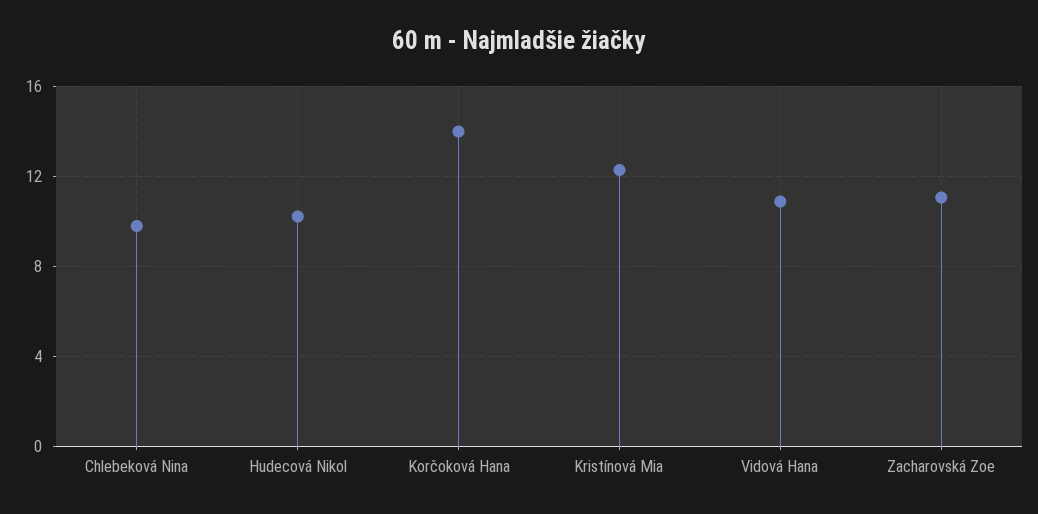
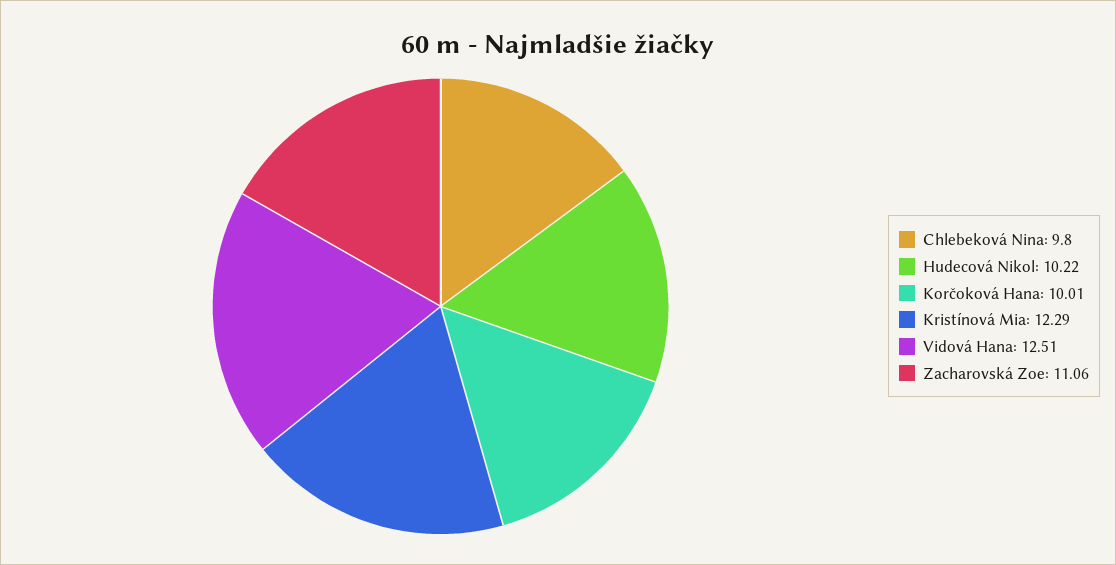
Korčoková Hana: 14 -> 10.01
Vidová Hana: 11 -> 12.51

